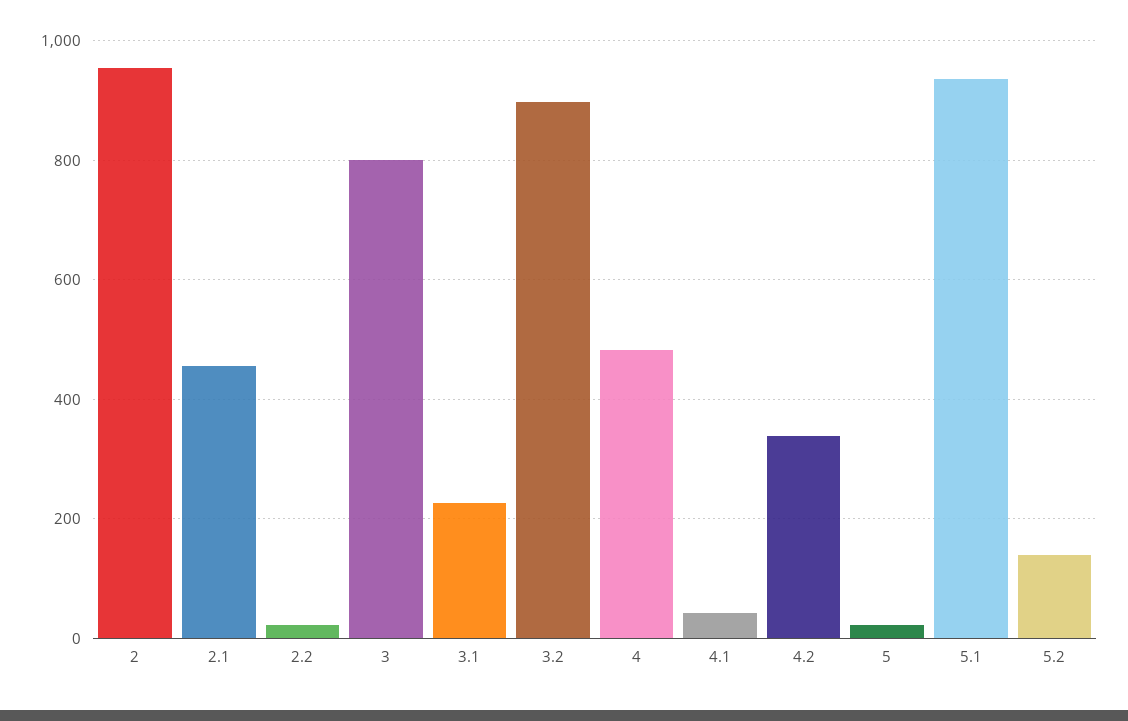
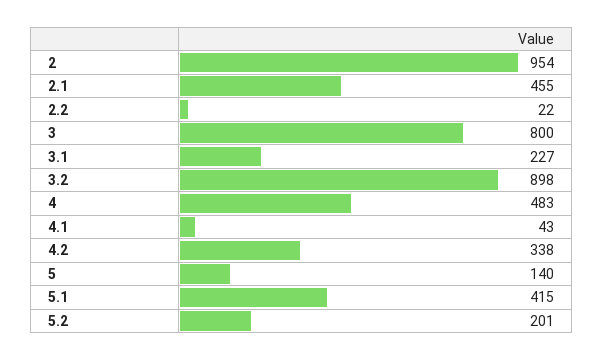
5: 20 -> 140
5.1: 940 -> 415
5.2: 140 -> 201

